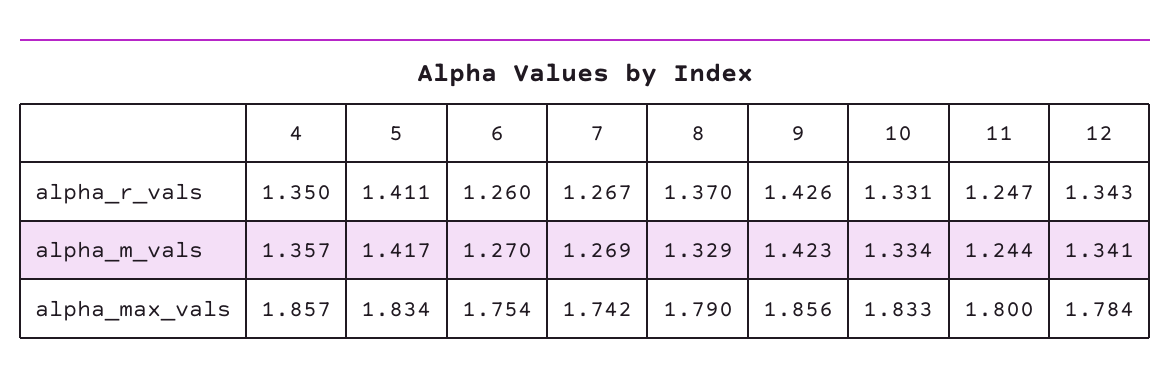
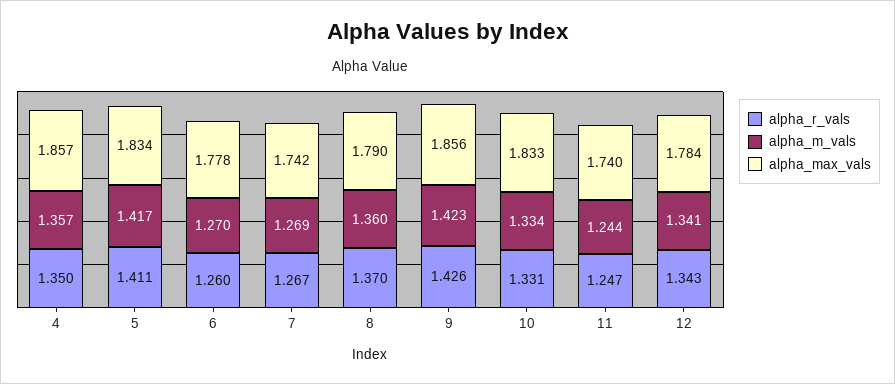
alpha_m_vals, 8: 1.329 -> 1.36
alpha_max_vals, 6: 1.754 -> 1.778
alpha_max_vals, 11: 1.8 -> 1.74

